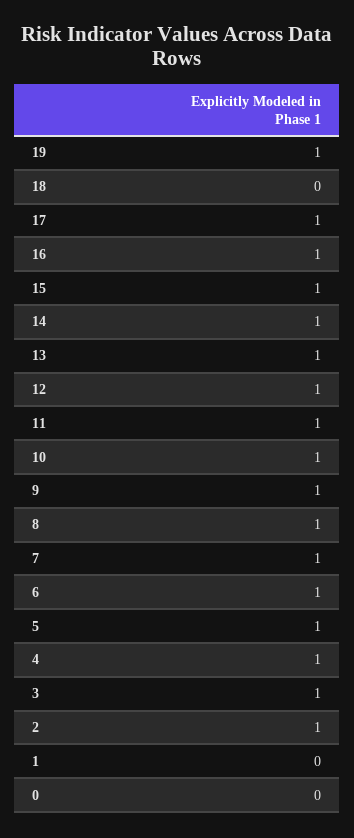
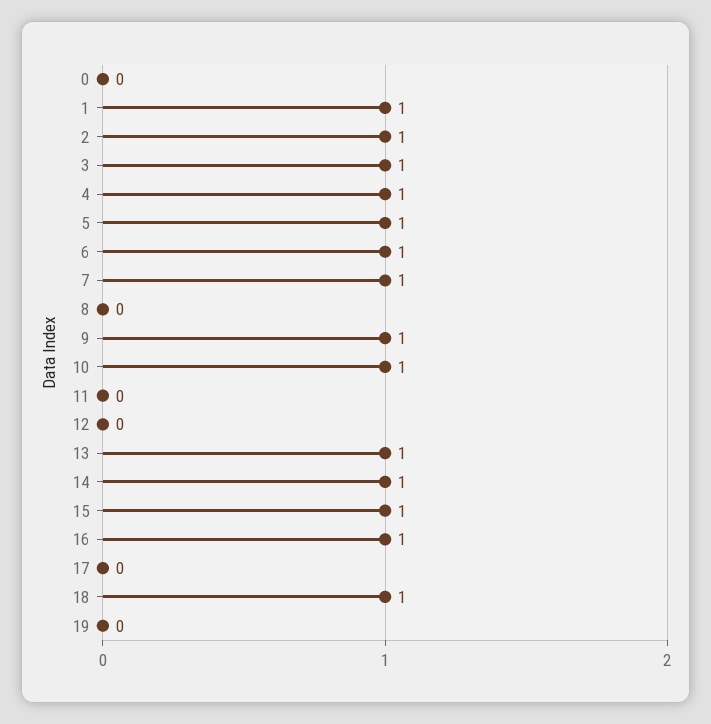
19: 1 -> 0
18: 0 -> 1
17: 1 -> 0
12: 1 -> 0
11: 1 -> 0
8: 1 -> 0
1: 0 -> 1

